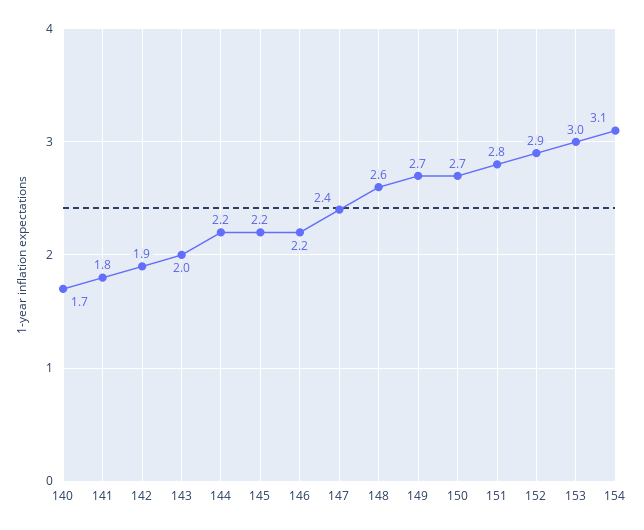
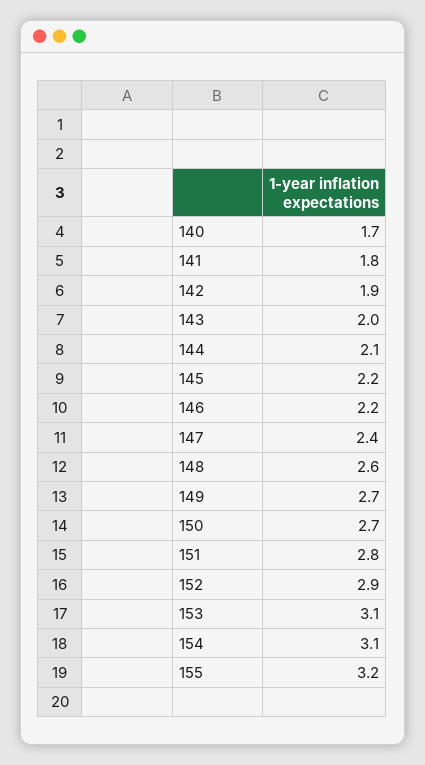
144: 2.2 -> 2.1
153: 3 -> 3.1
155: none -> 3.2

